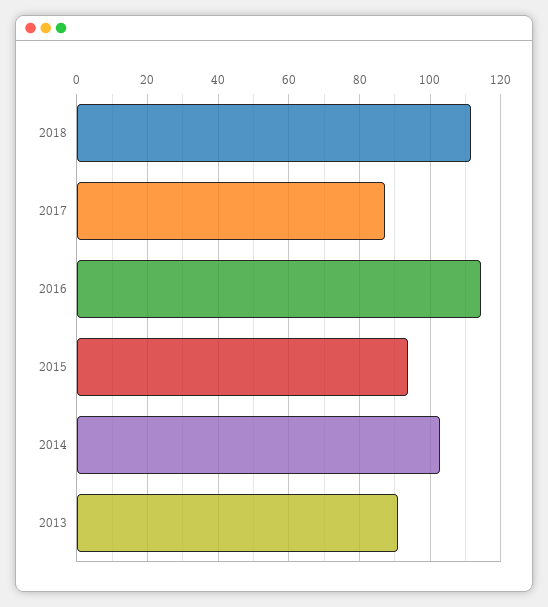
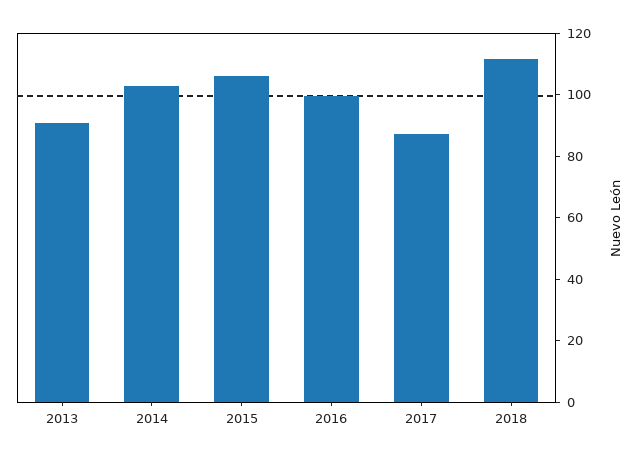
2016: 114 -> 100
2015: 94 -> 105

